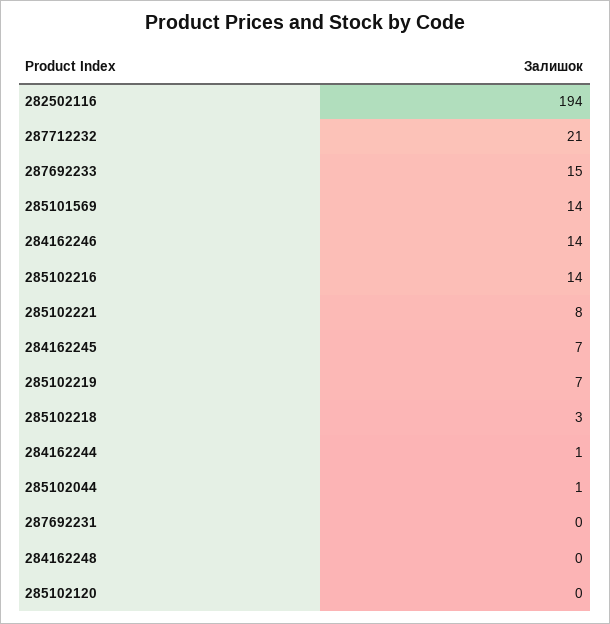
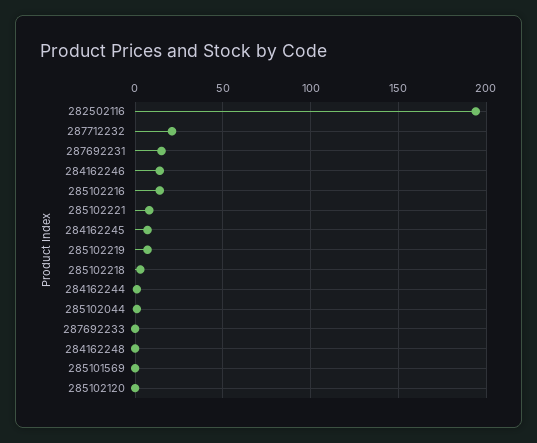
287692233: 15 -> 0
285101569: 14 -> 0
287692231: 0 -> 15

